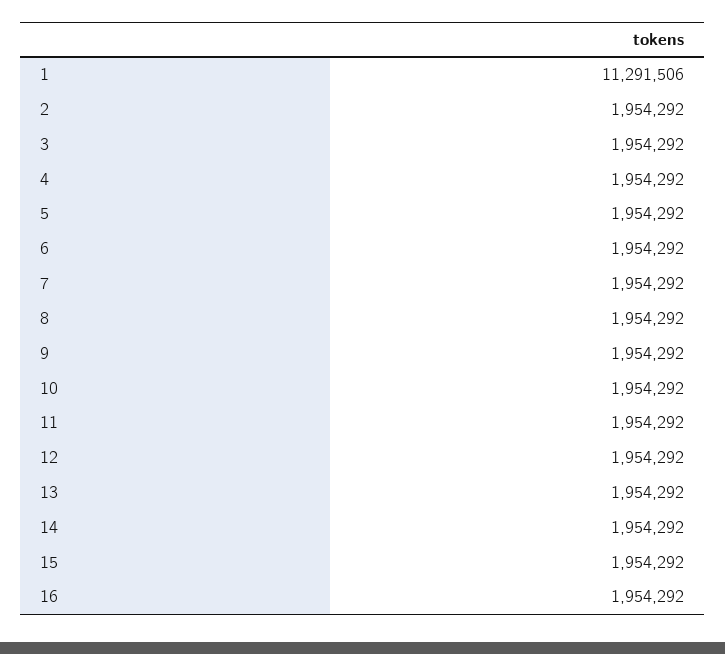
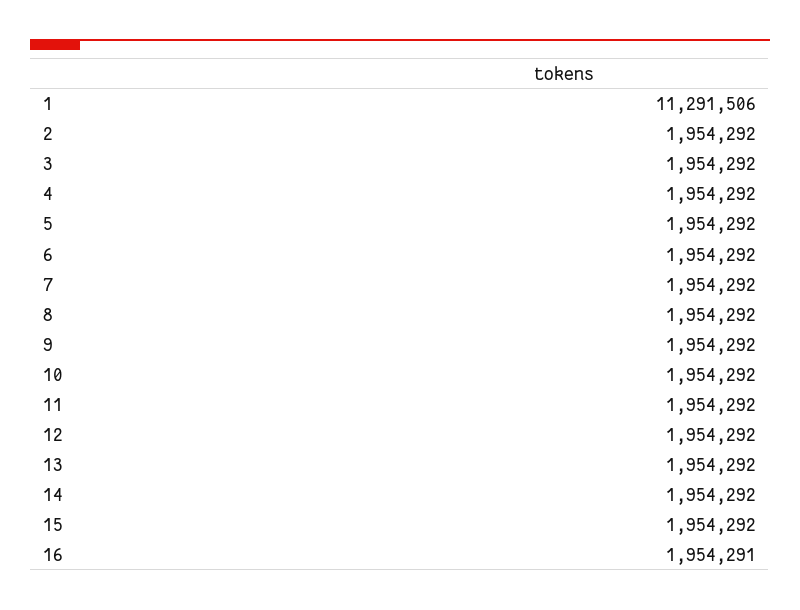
16: 1954292 -> 1954291

